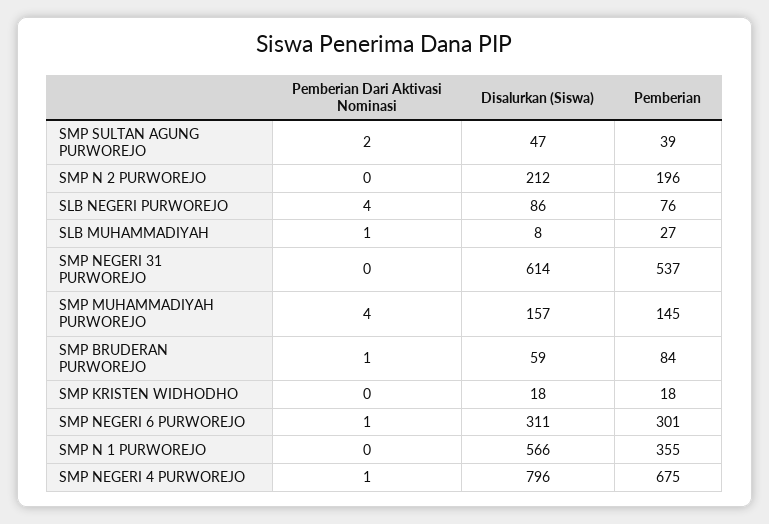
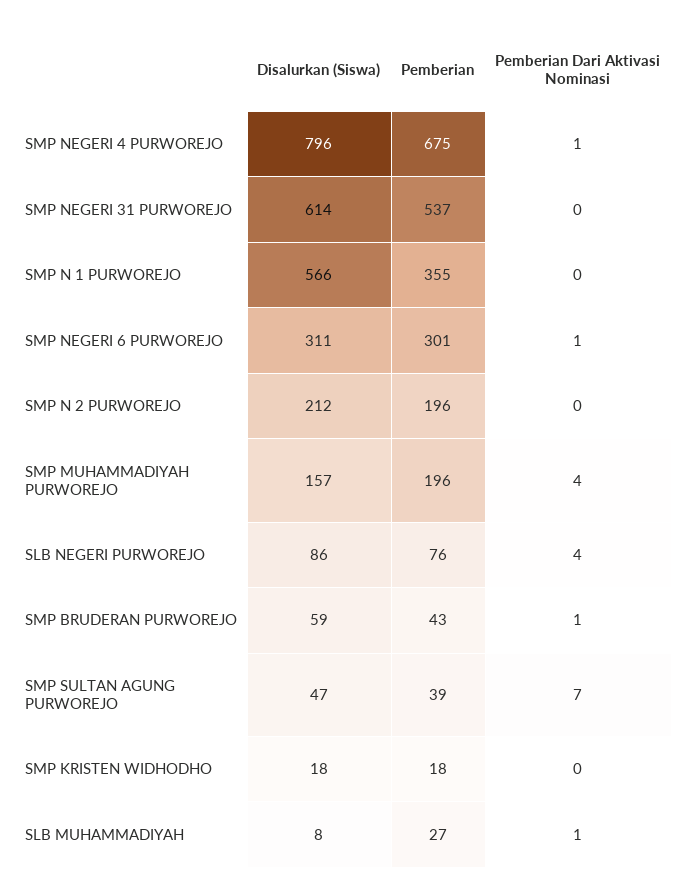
Pemberian Dari Aktivasi Nominasi, SMP SULTAN AGUNG PURWOREJO: 2 -> 7
Pemberian, SMP MUHAMMADIYAH PURWOREJO: 145 -> 196
Pemberian, SMP BRUDERAN PURWOREJO: 84 -> 43

